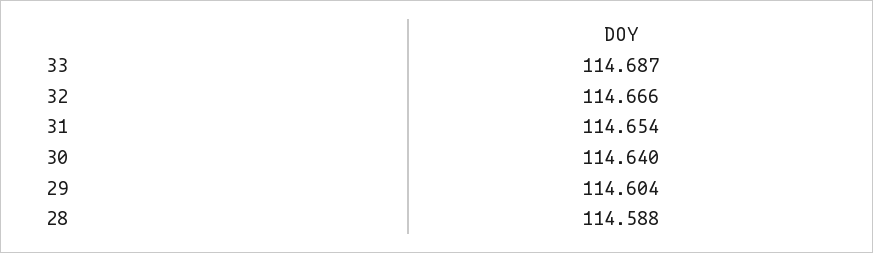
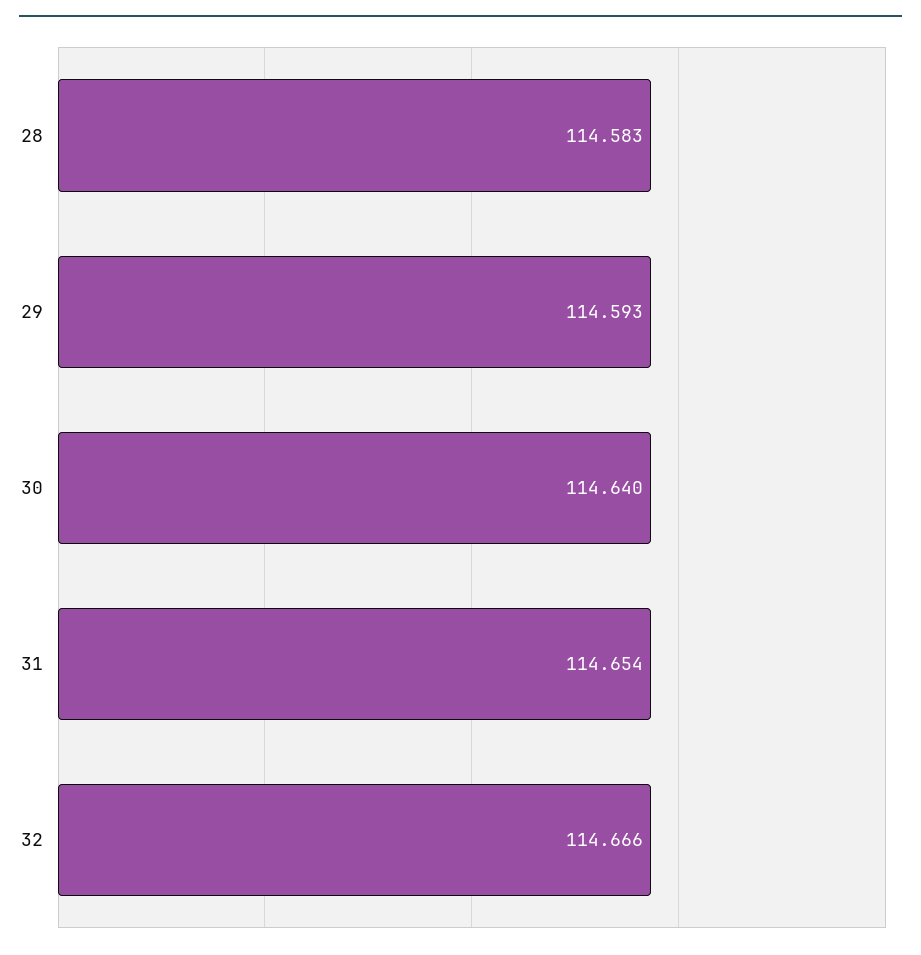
33: 114.687 -> none
29: 114.604 -> 114.593
28: 114.588 -> 114.583

